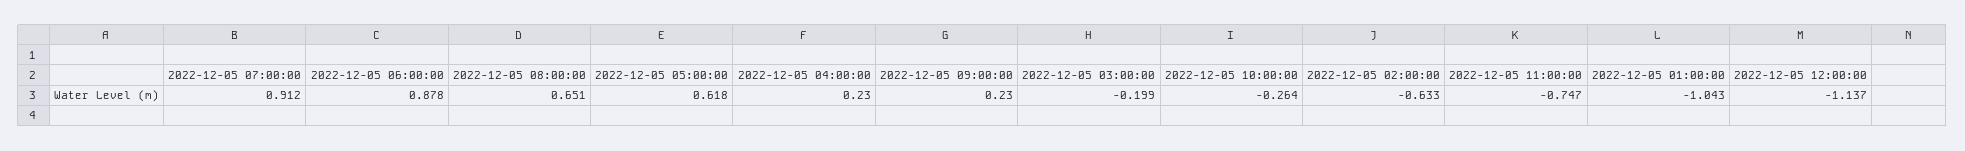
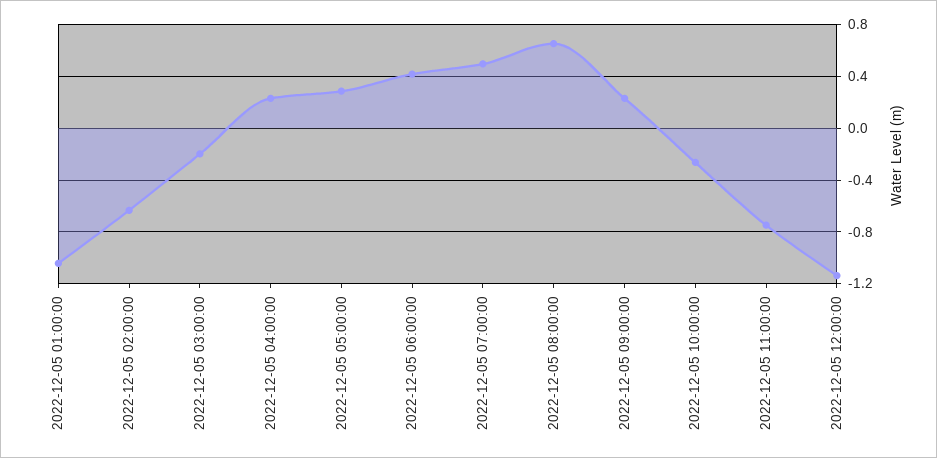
2022-12-05 07:00:00: 0.912 -> 0.5
2022-12-05 06:00:00: 0.878 -> 0.4
2022-12-05 05:00:00: 0.618 -> 0.3

